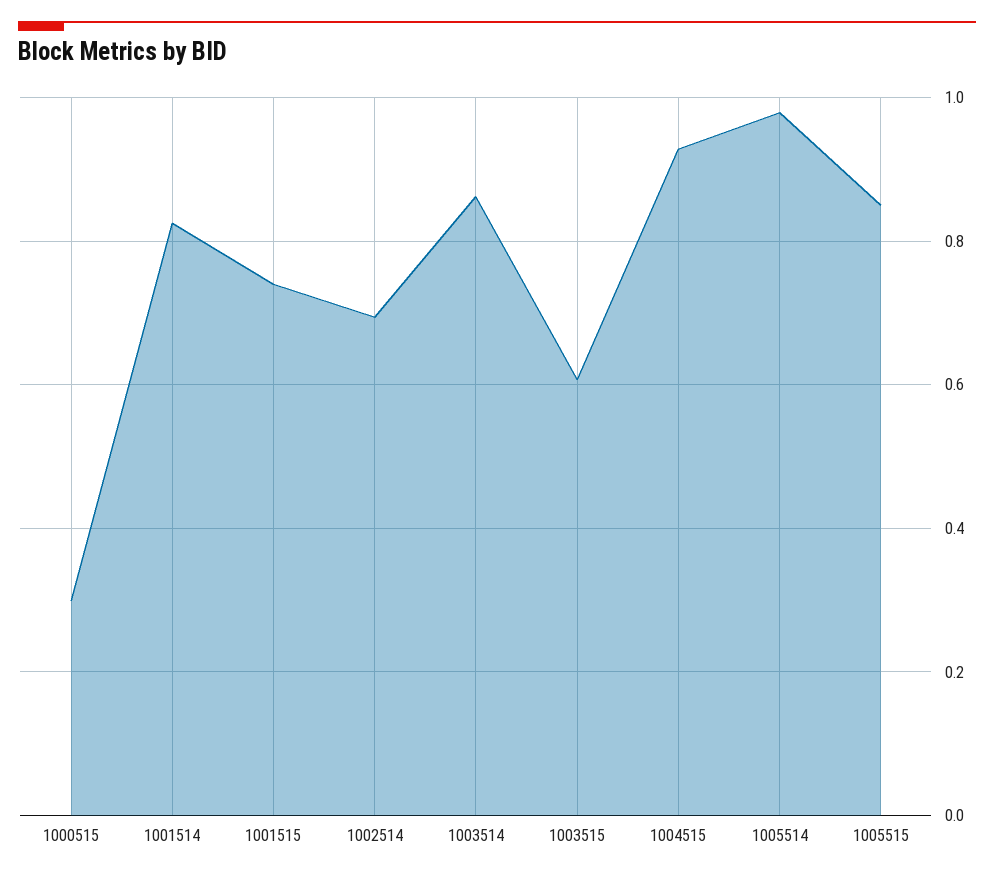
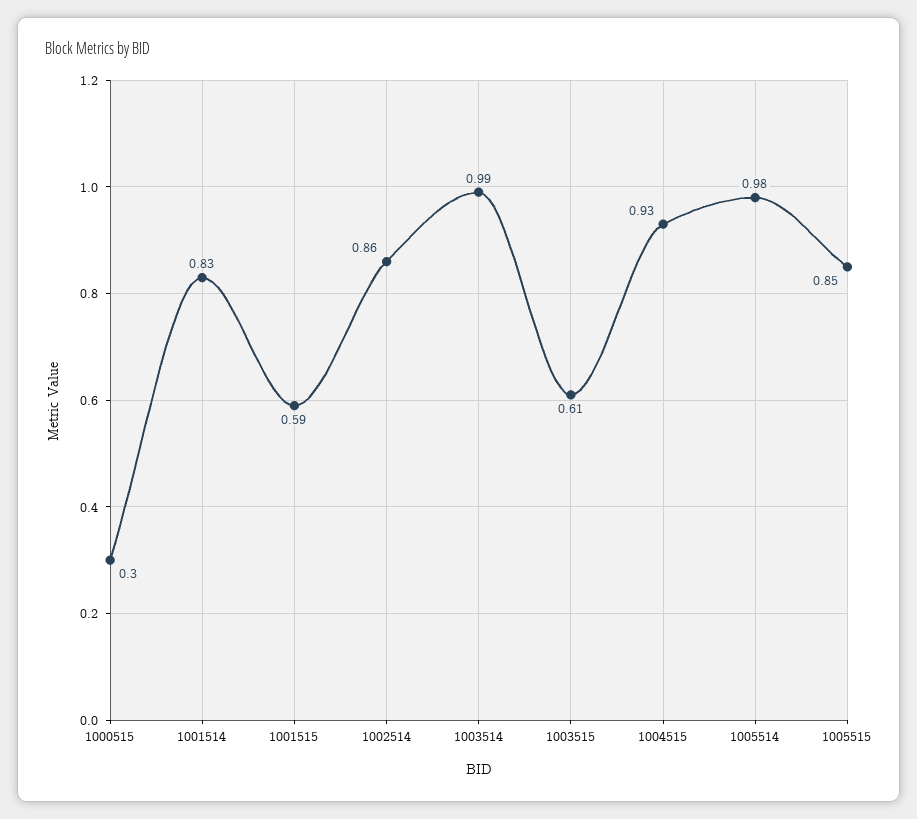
1001515: 0.74 -> 0.59
1002514: 0.7 -> 0.86
1003514: 0.86 -> 0.99

